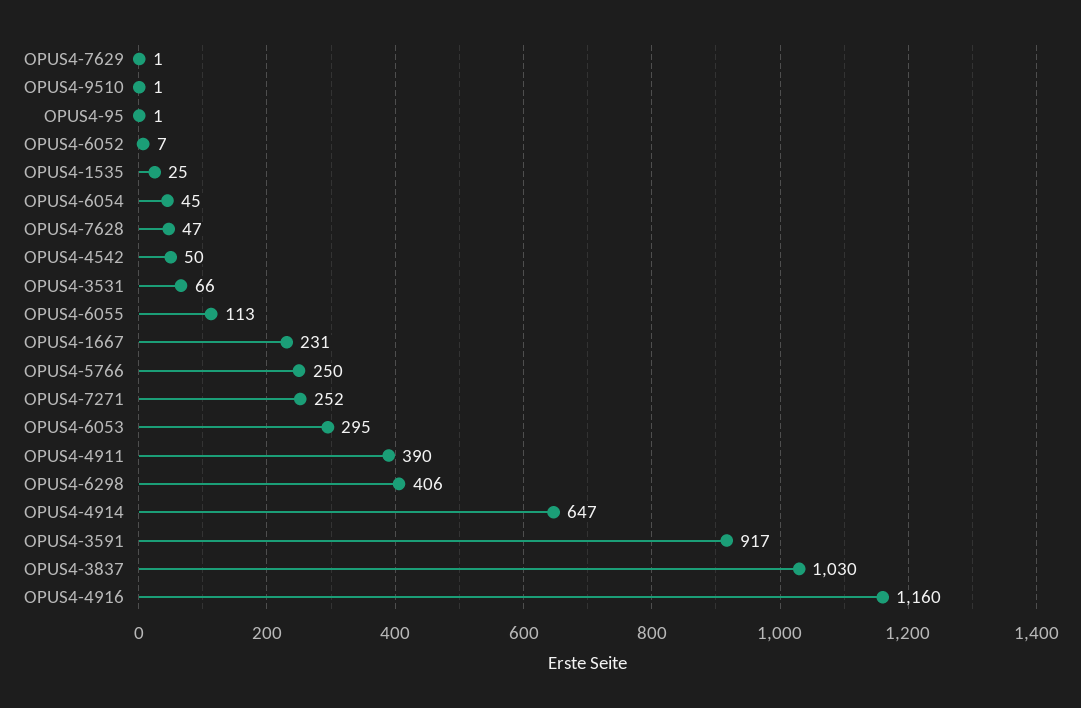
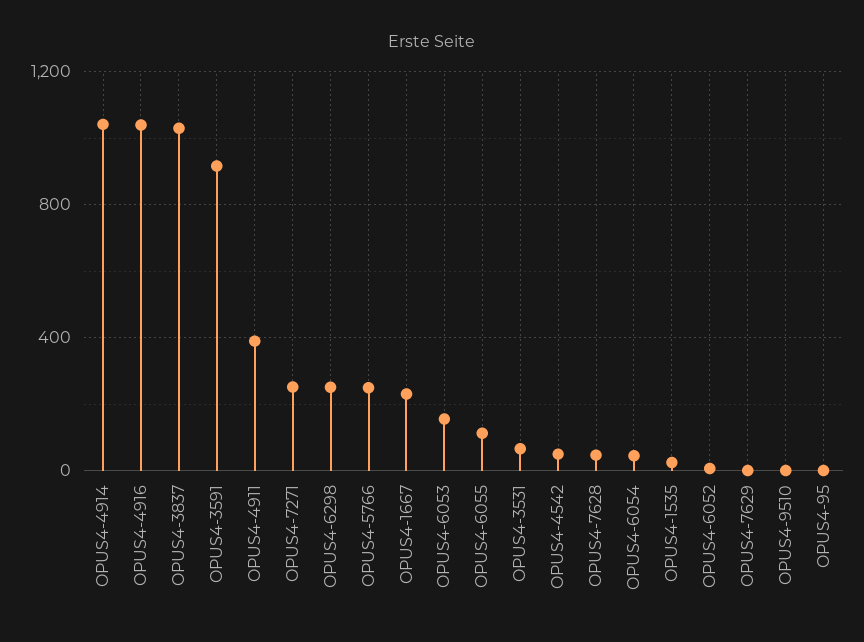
OPUS4-6053: 295 -> 150
OPUS4-6298: 406 -> 250
OPUS4-4914: 647 -> 1050
OPUS4-4916: 1160 -> 1050

